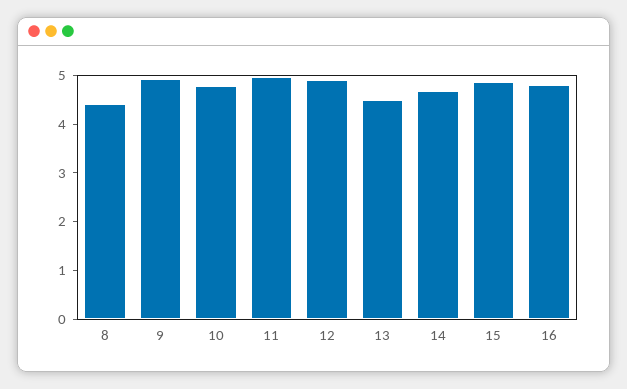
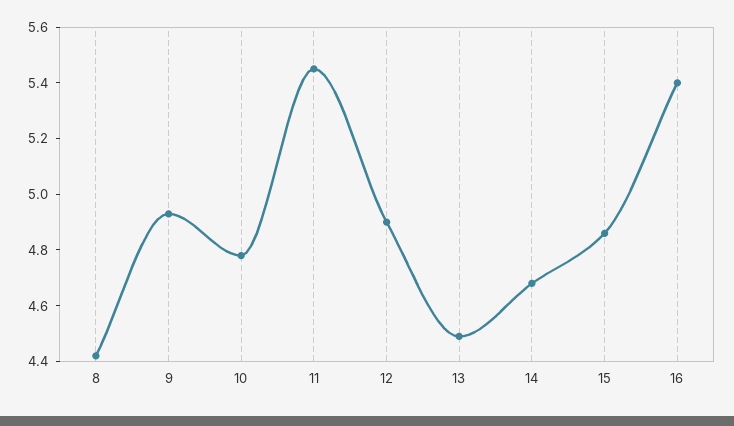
11: 5 -> 5.45
16: 4.8 -> 5.4

